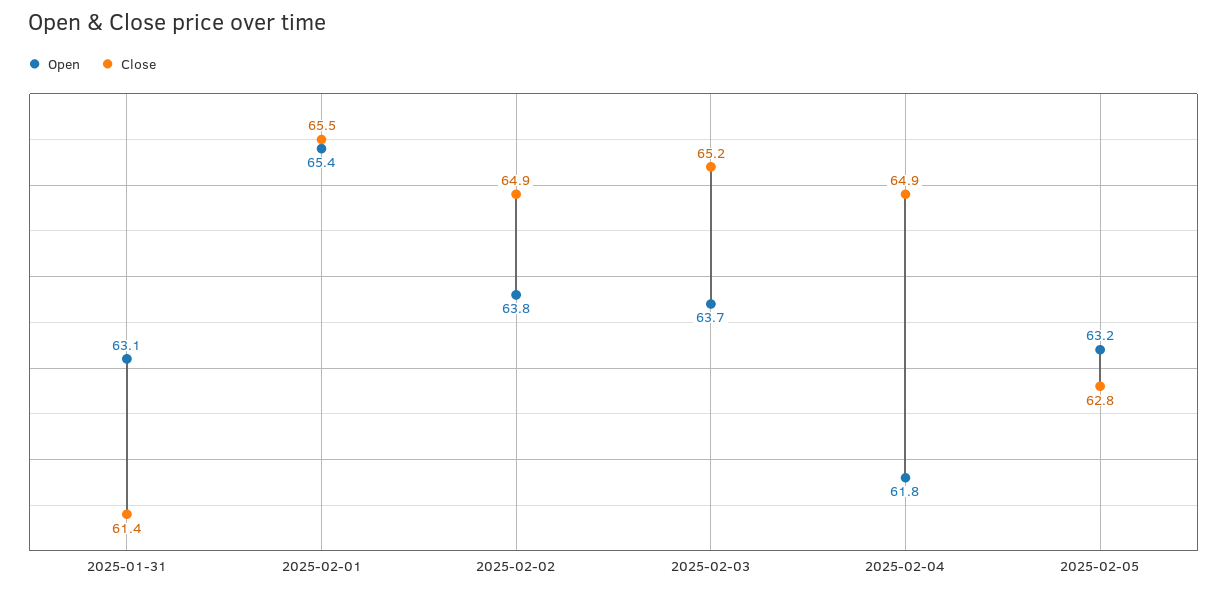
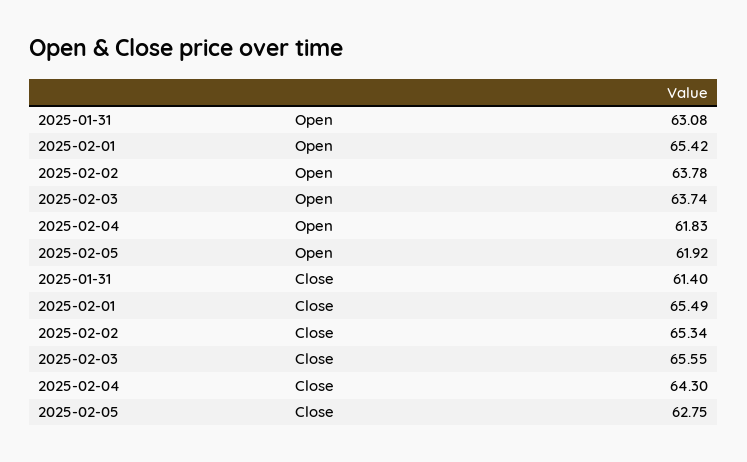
Close, 2025-02-02: 64.9 -> 65.34
Close, 2025-02-03: 65.2 -> 65.55
Close, 2025-02-04: 64.9 -> 64.3
Open, 2025-02-05: 63.2 -> 61.92

